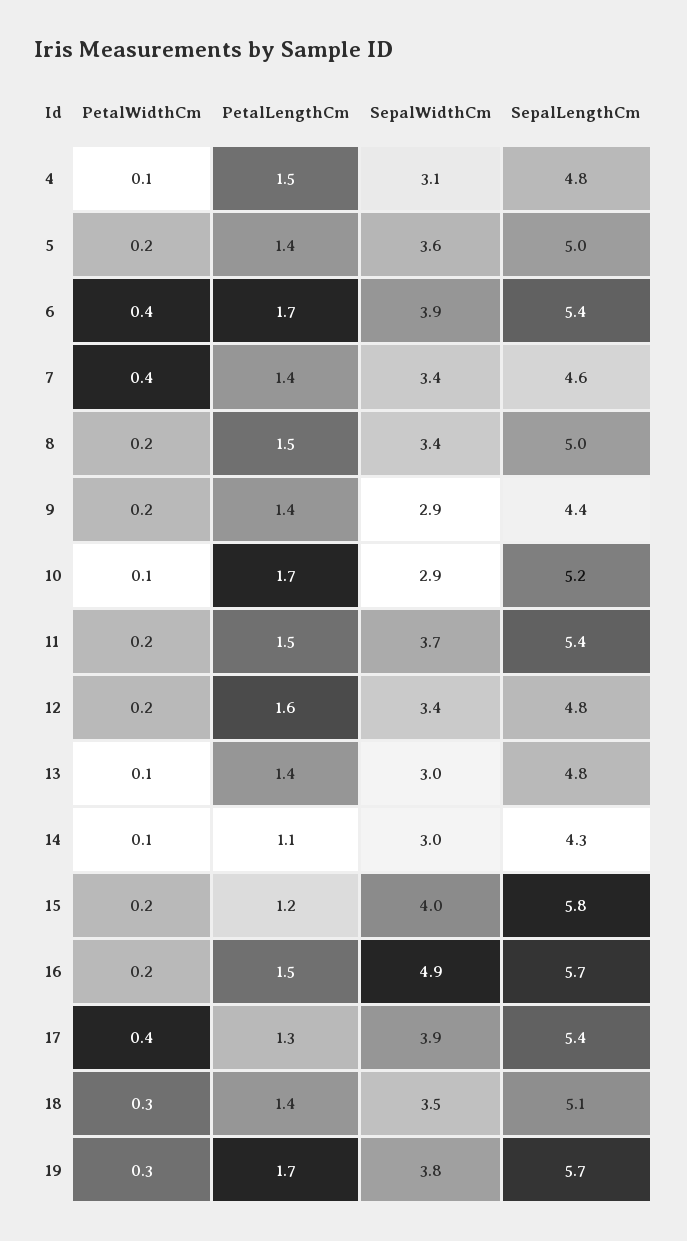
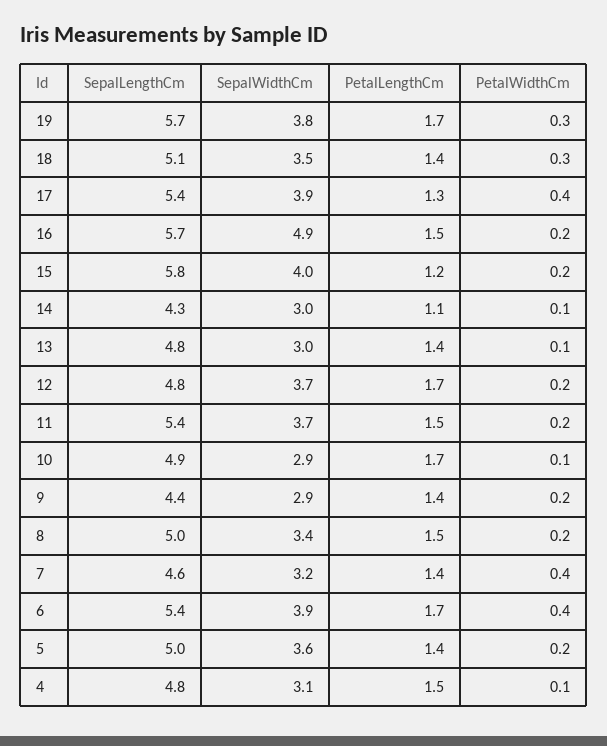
SepalWidthCm, 7: 3.4 -> 3.2
SepalLengthCm, 10: 5.2 -> 4.9
PetalLengthCm, 12: 1.6 -> 1.7
SepalWidthCm, 12: 3.4 -> 3.7

